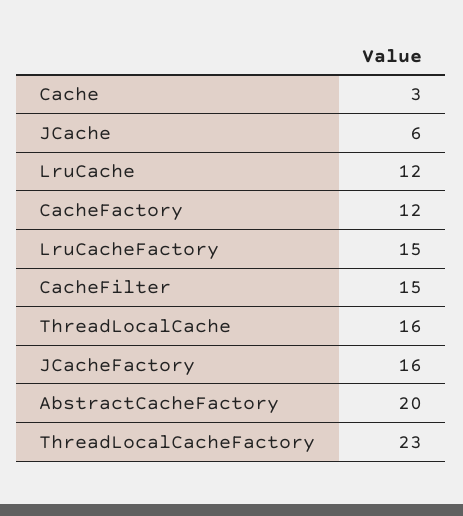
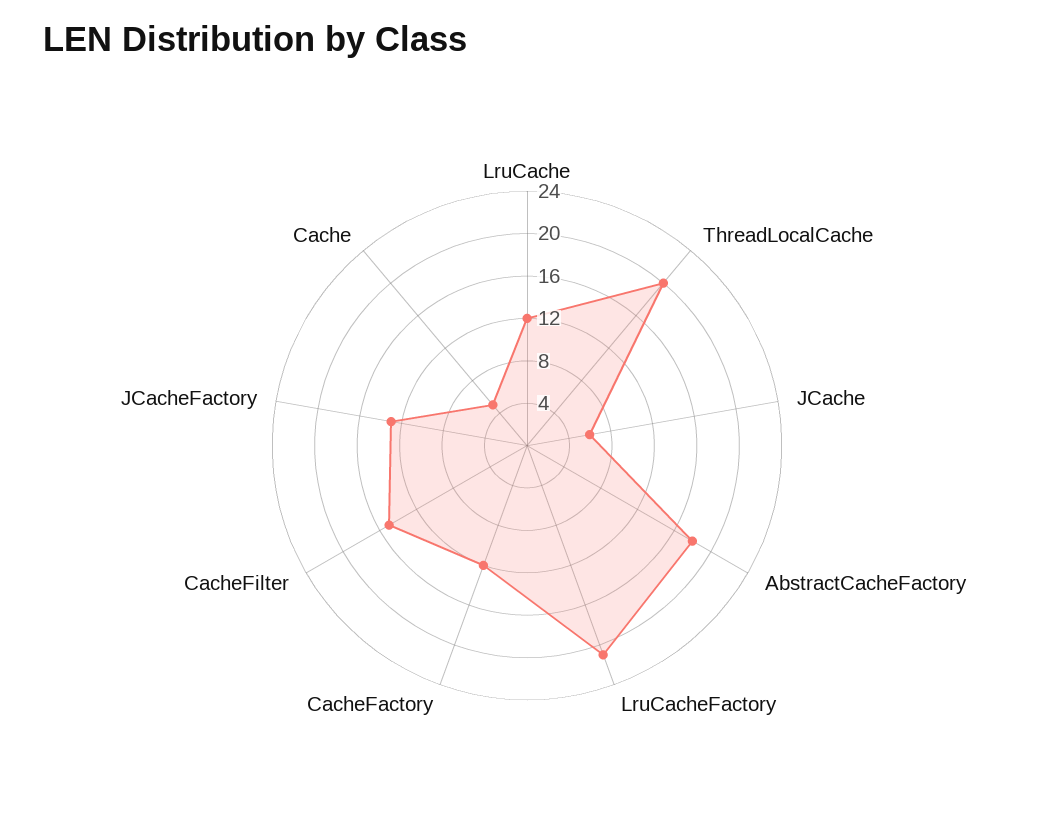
Cache: 3 -> 5
LruCacheFactory: 15 -> 21
ThreadLocalCache: 16 -> 20
JCacheFactory: 16 -> 13
AbstractCacheFactory: 20 -> 18
ThreadLocalCacheFactory: 23 -> none

